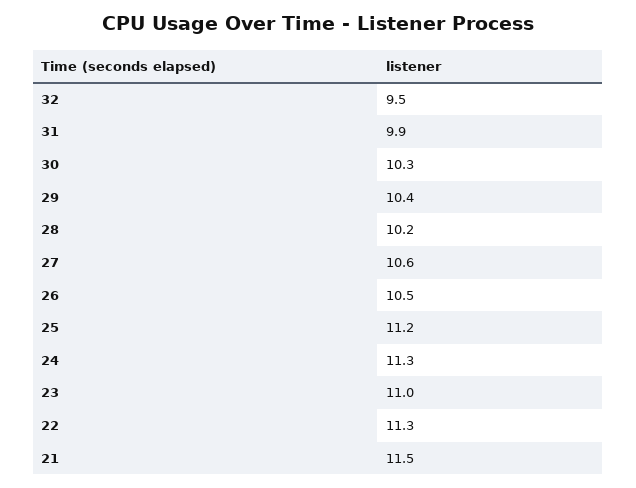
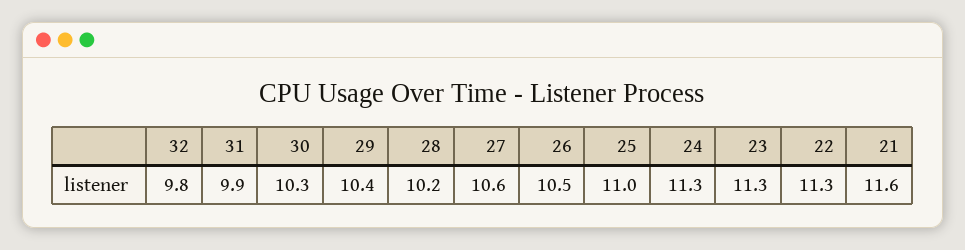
32: 9.5 -> 9.8
25: 11.2 -> 11
23: 11 -> 11.3
21: 11.5 -> 11.6

